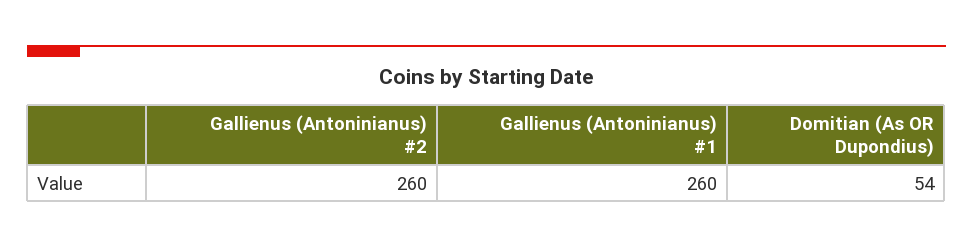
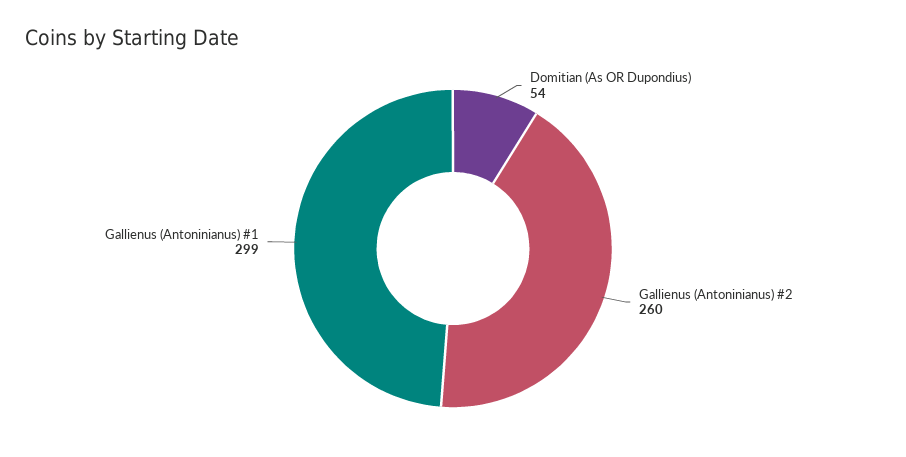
Gallienus (Antoninianus) #1: 260 -> 299

